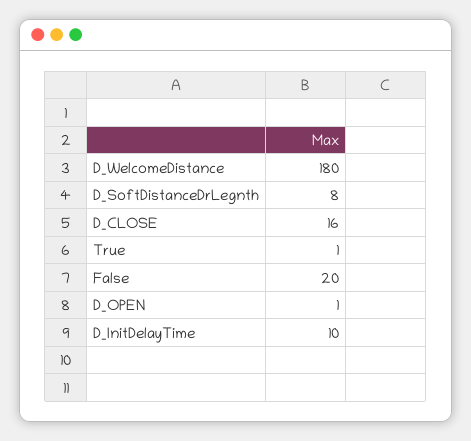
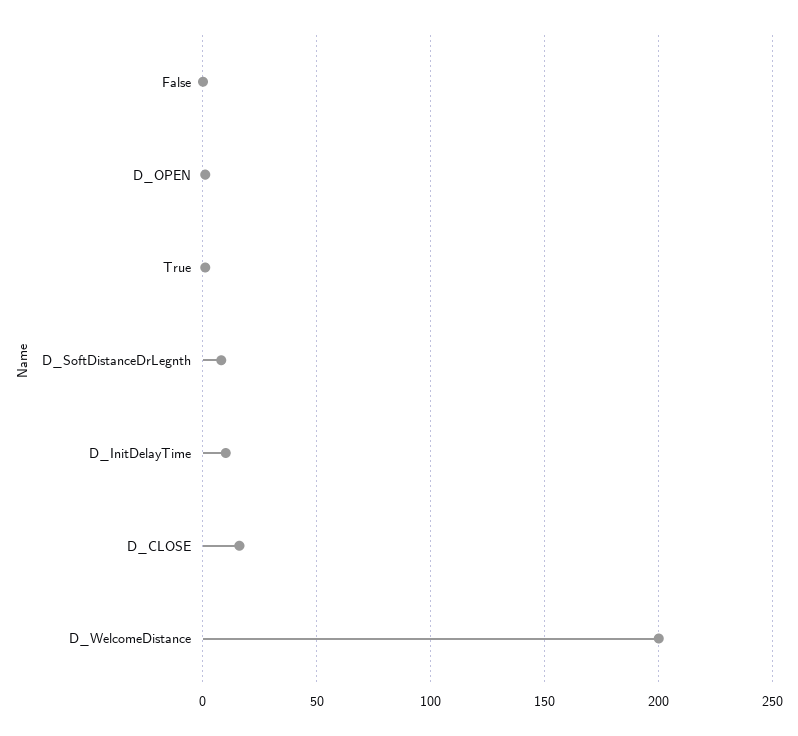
D_WelcomeDistance: 180 -> 200
False: 20 -> 0

